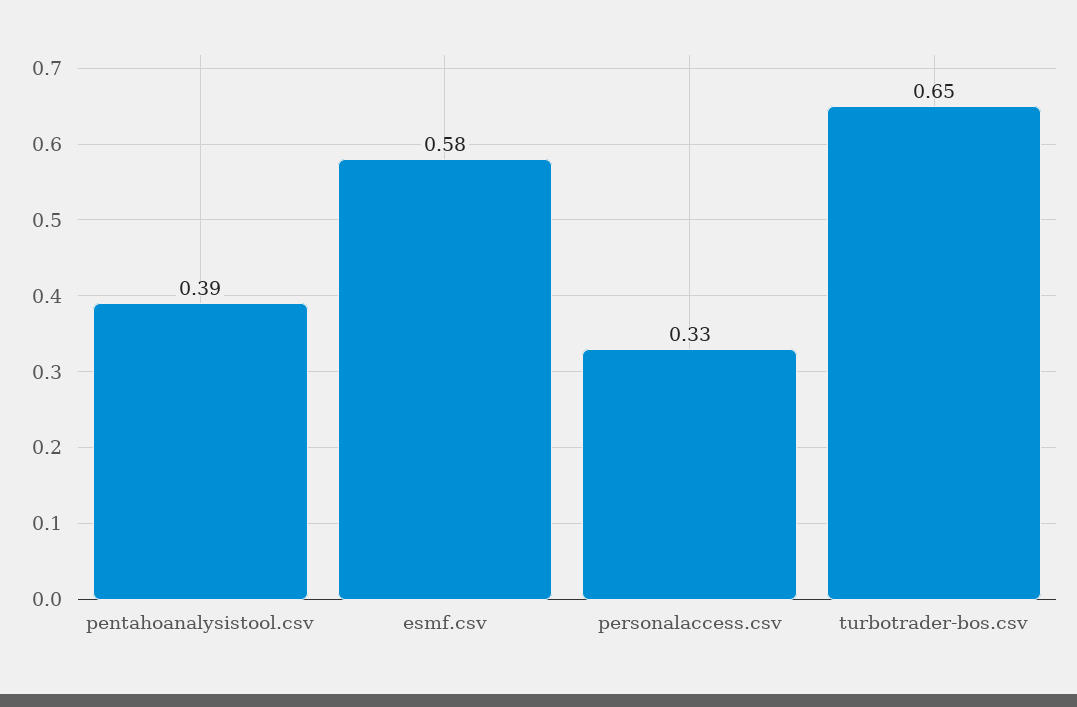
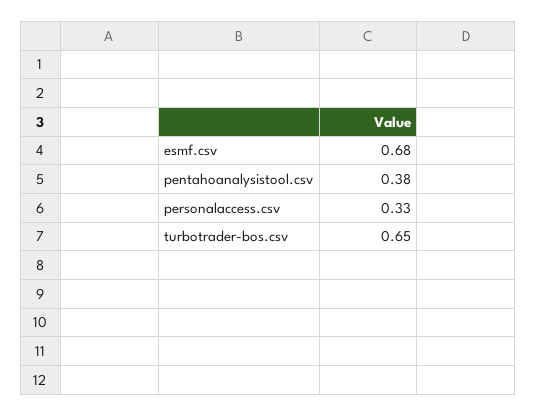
pentahoanalysistool.csv: 0.39 -> 0.38
esmf.csv: 0.58 -> 0.68

